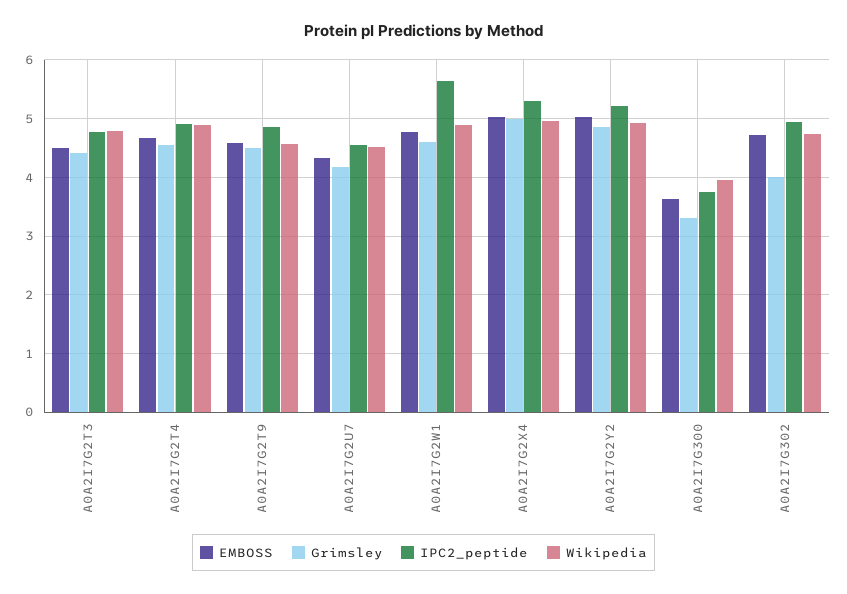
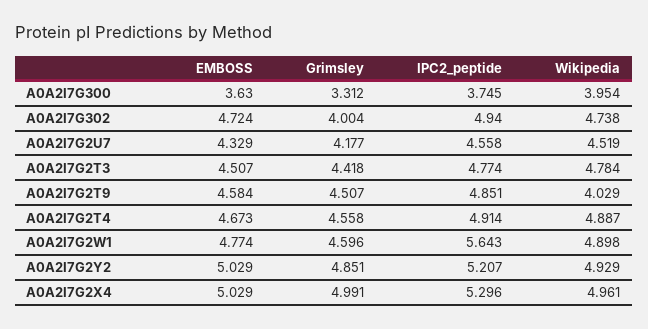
Wikipedia, A0A2I7G2T9: 4.6 -> 4.029

